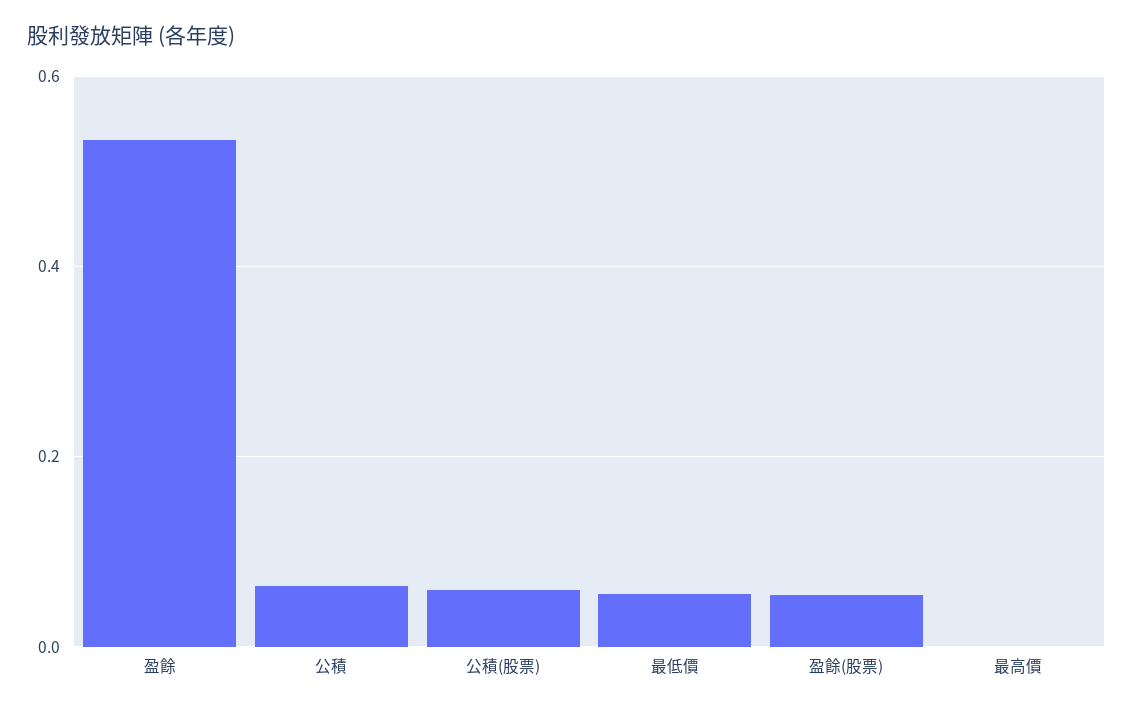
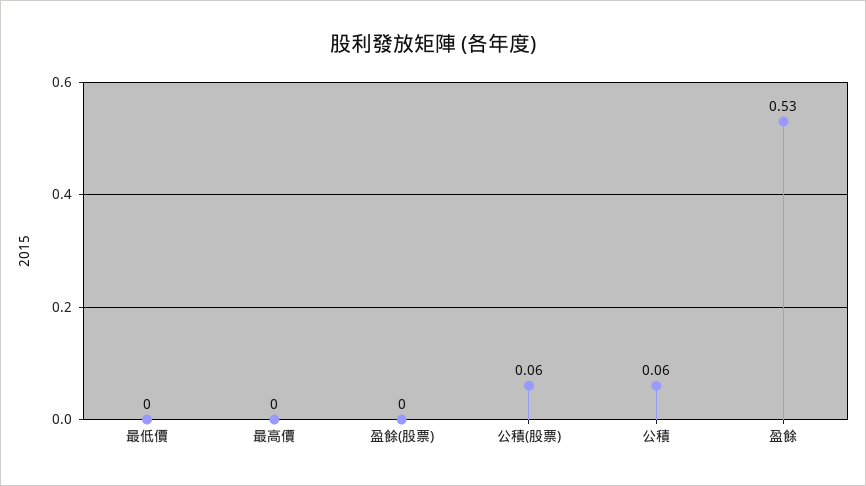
最低價: 0.06 -> 0
盈餘(股票): 0.06 -> 0

